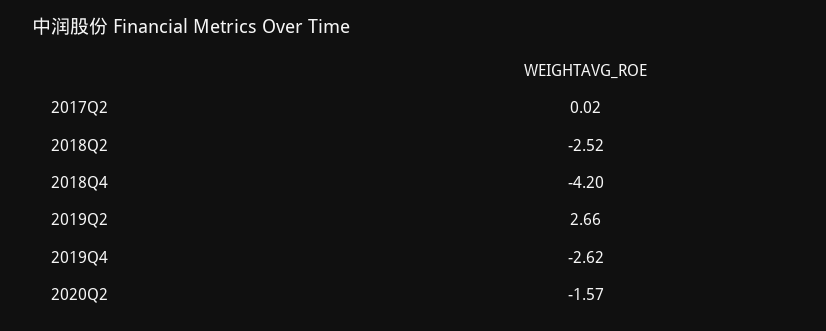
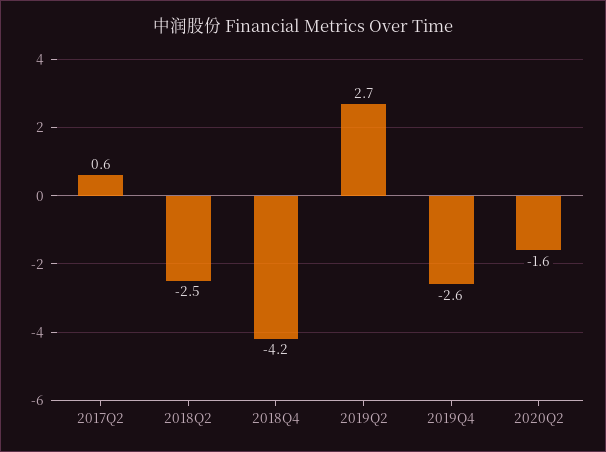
2017Q2: 0.02 -> 0.6

